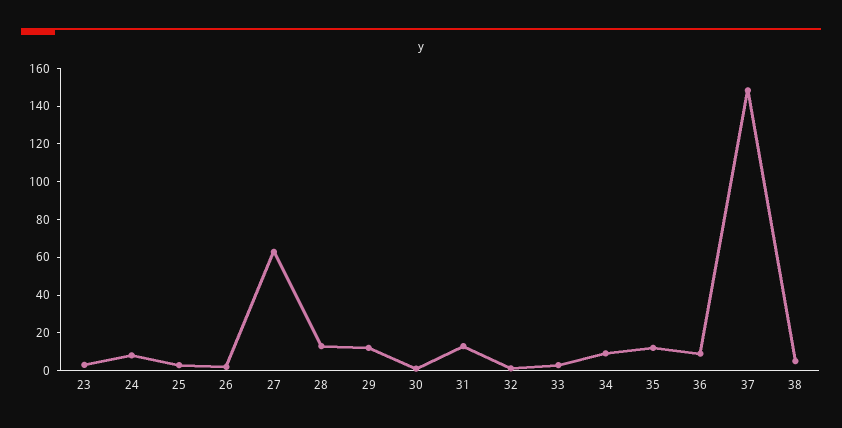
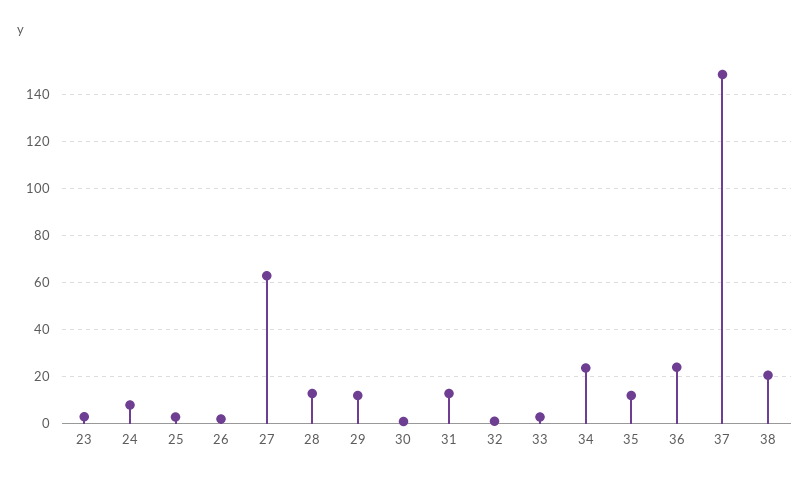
34: 10 -> 25
36: 10 -> 25
38: 5 -> 20

